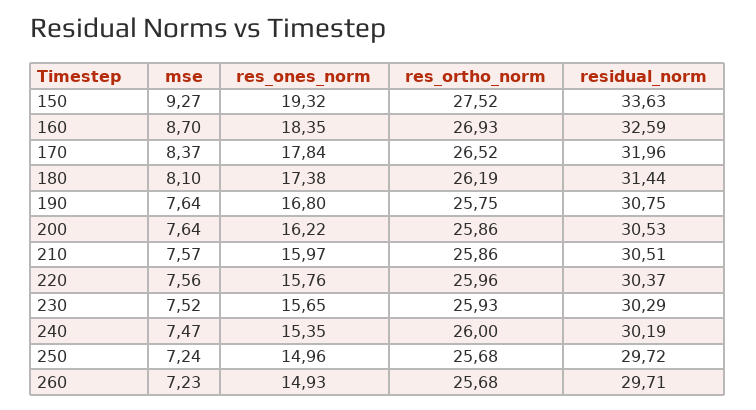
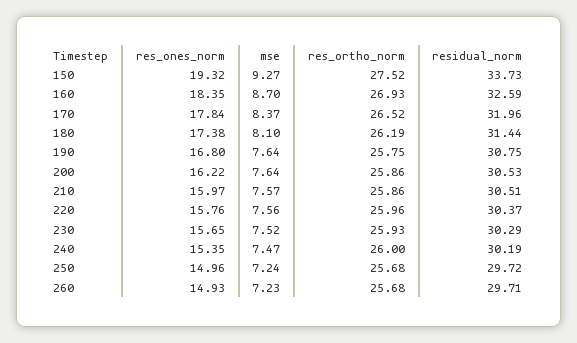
residual_norm, 150: 33.63 -> 33.73

